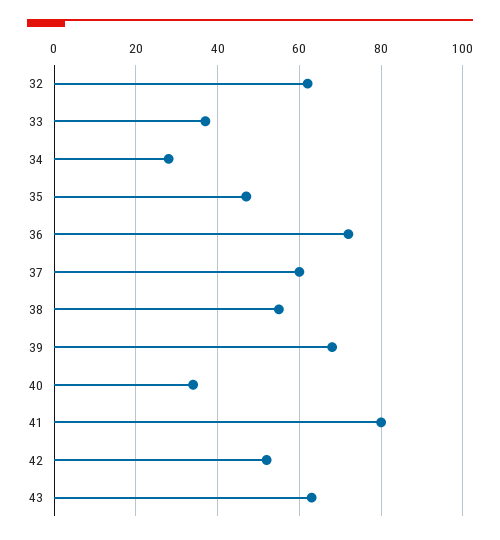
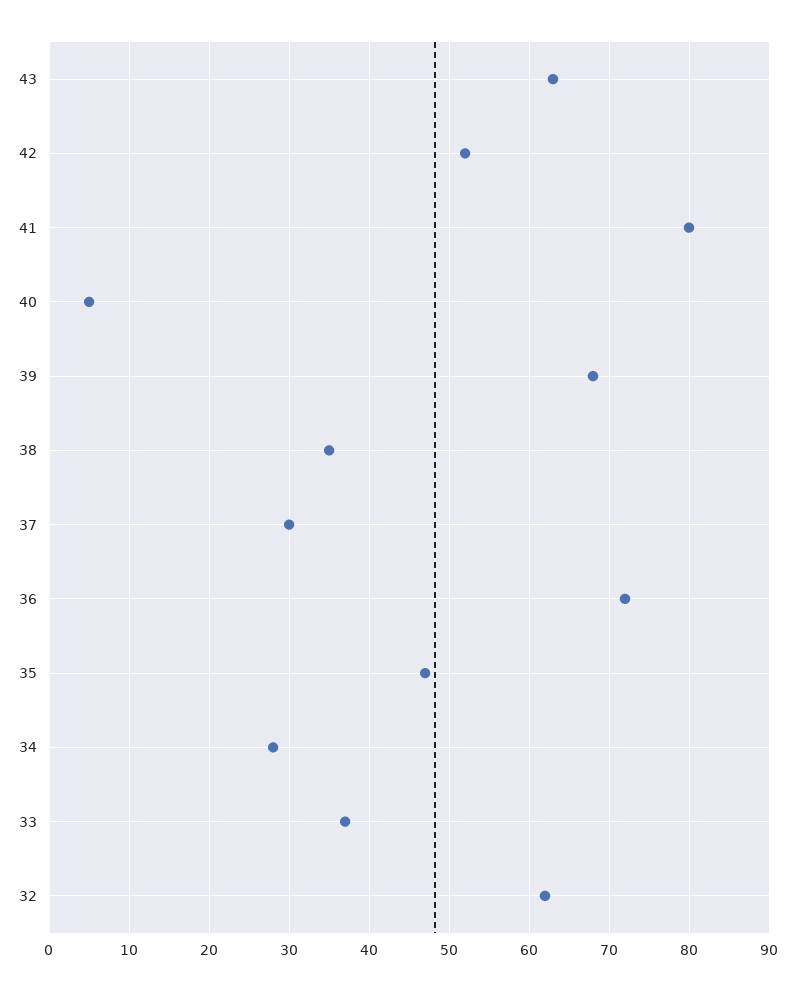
37: 60 -> 30
38: 55 -> 35
40: 35 -> 5

